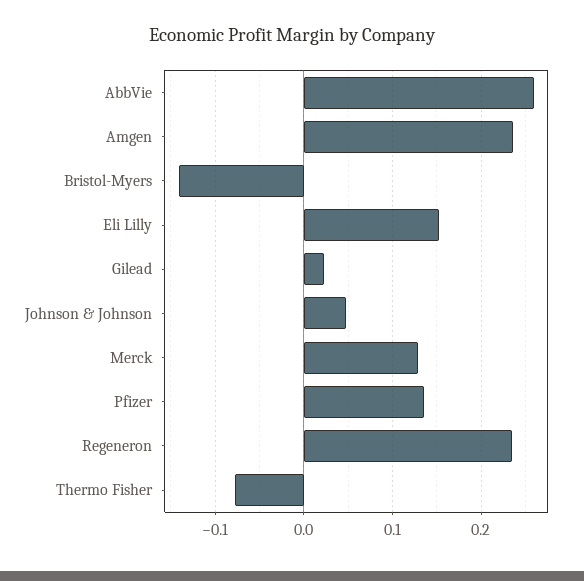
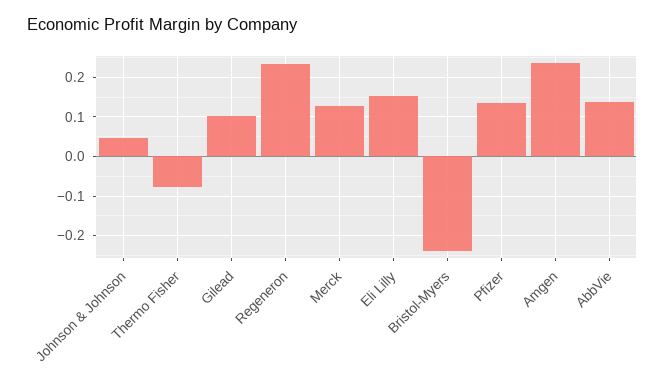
AbbVie: 0.26 -> 0.14
Bristol-Myers: -0.14 -> -0.24
Gilead: 0.02 -> 0.1

